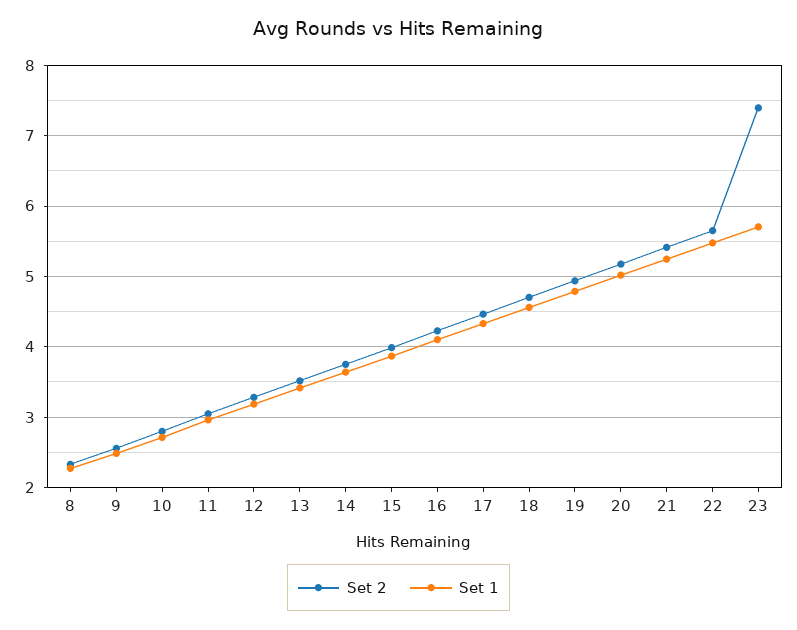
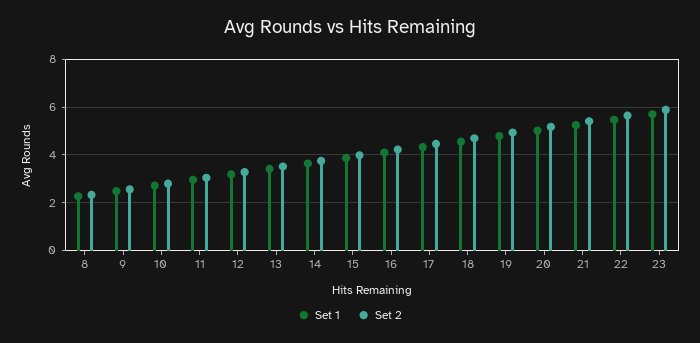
Set 2, 23: 7.4 -> 6

